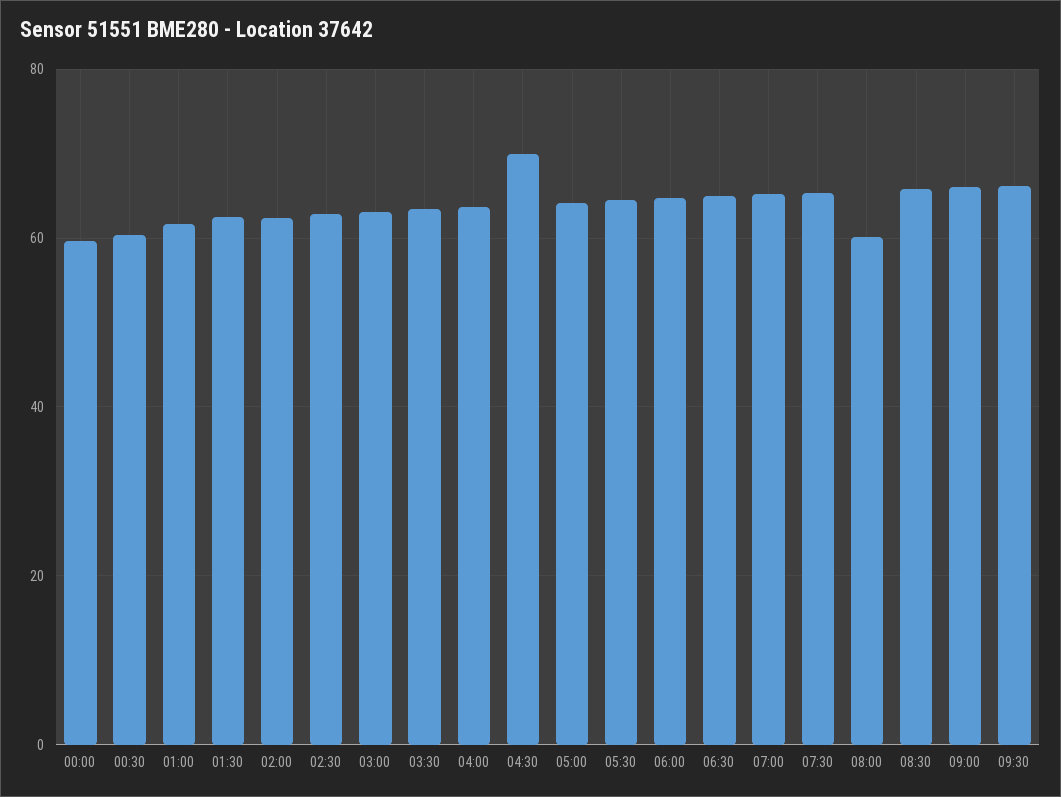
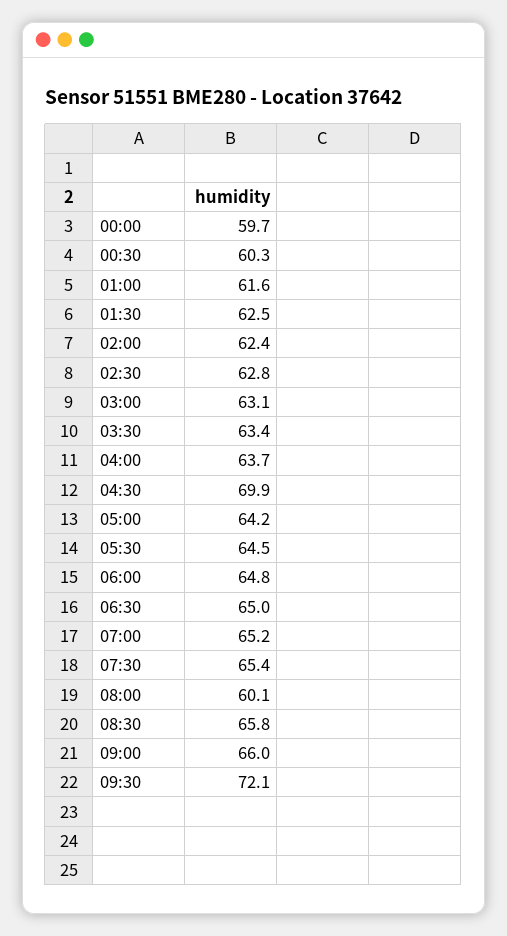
09:30: 66 -> 72.1

